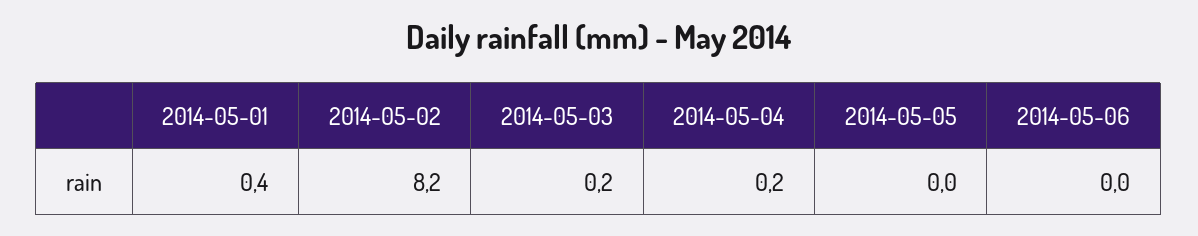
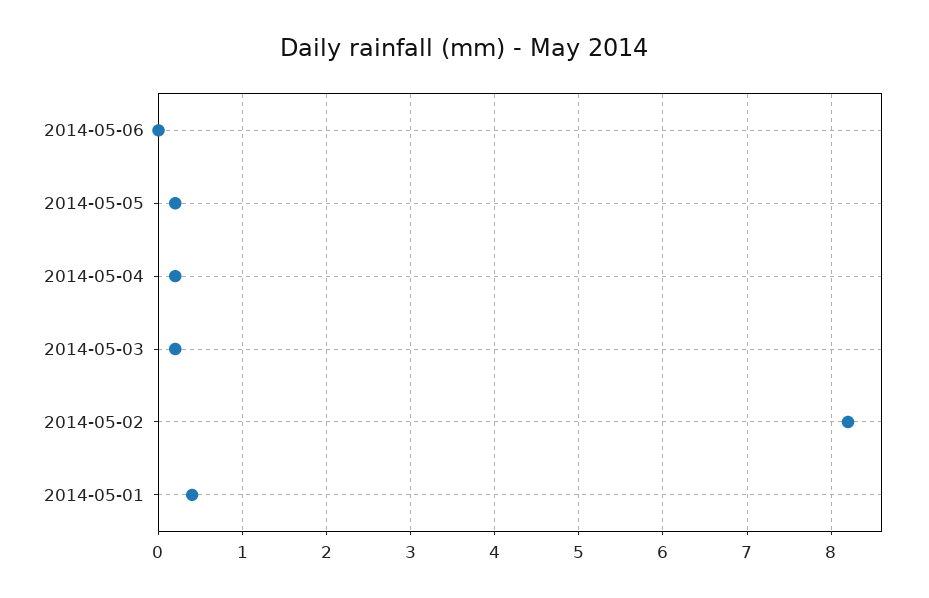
2014-05-05: 0 -> 0.2

